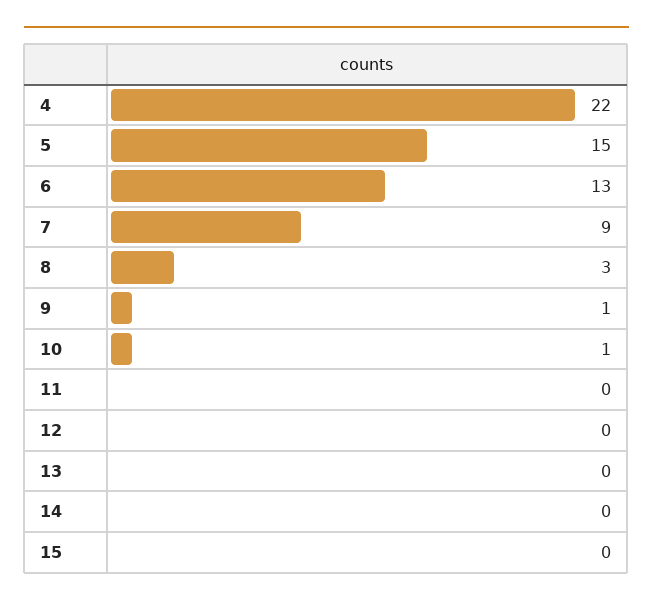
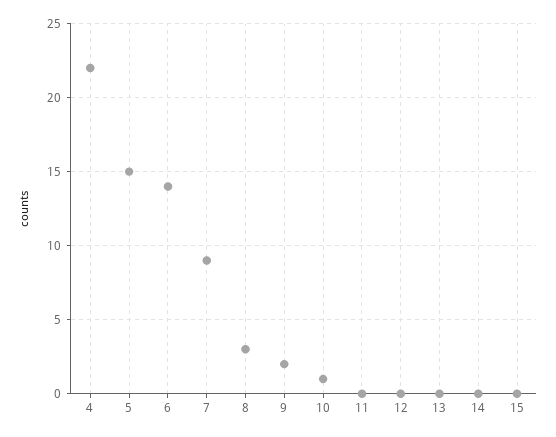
6: 13 -> 14
9: 1 -> 2

